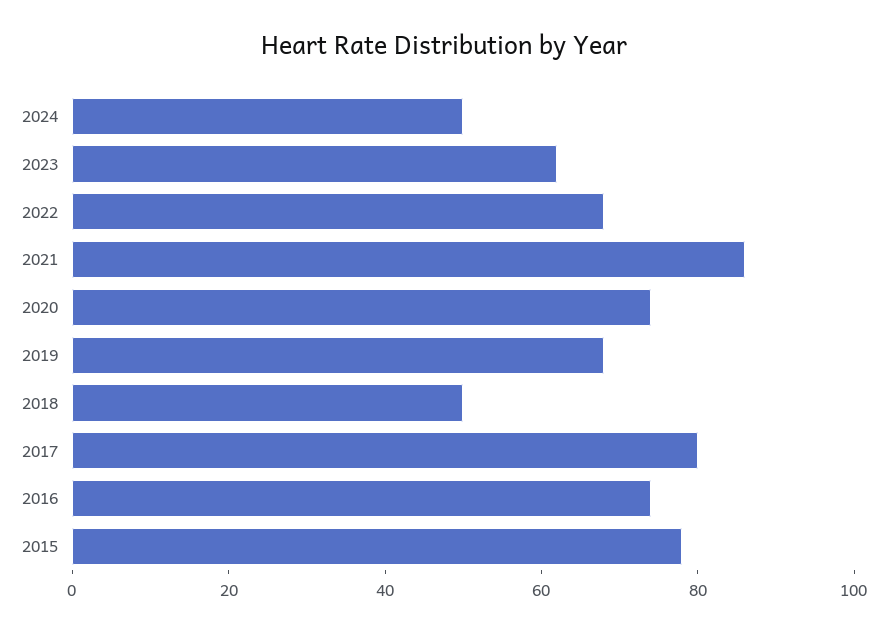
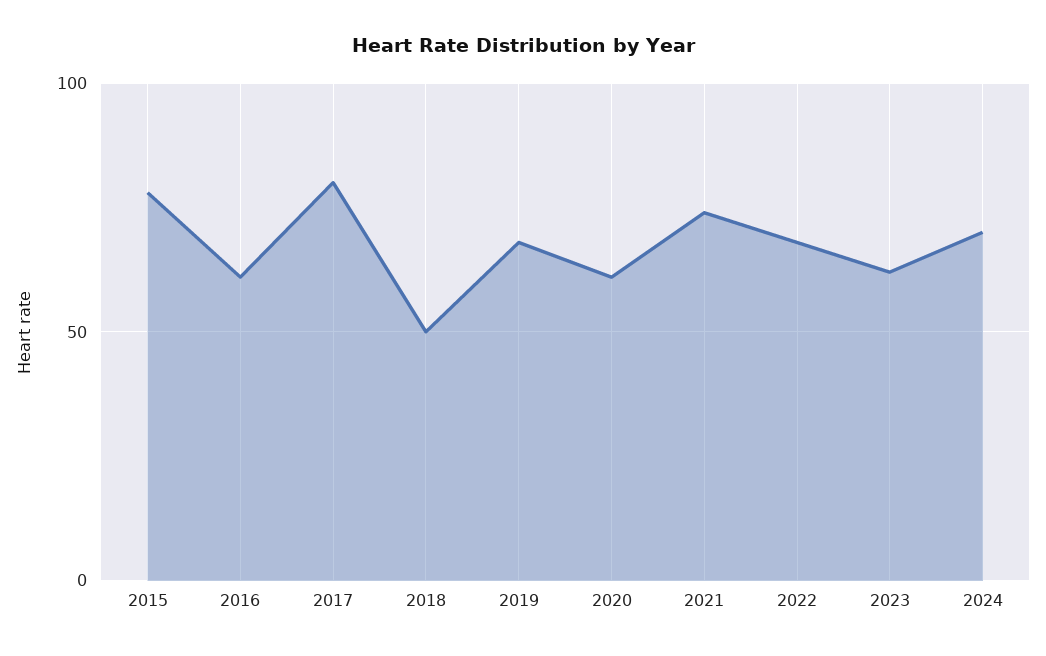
2024: 50 -> 70
2021: 85 -> 75
2020: 75 -> 60
2016: 75 -> 60

